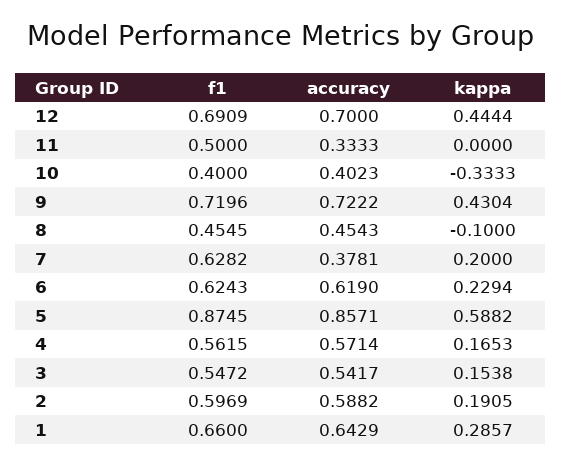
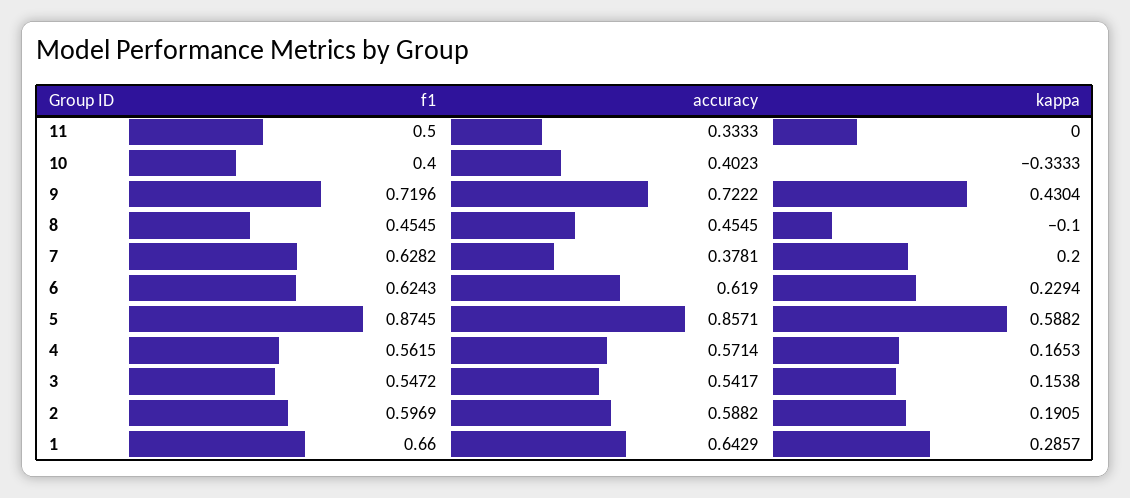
f1, 12: 0.6909 -> none
accuracy, 12: 0.7 -> none
kappa, 12: 0.4444 -> none
accuracy, 8: 0.4543 -> 0.4545

